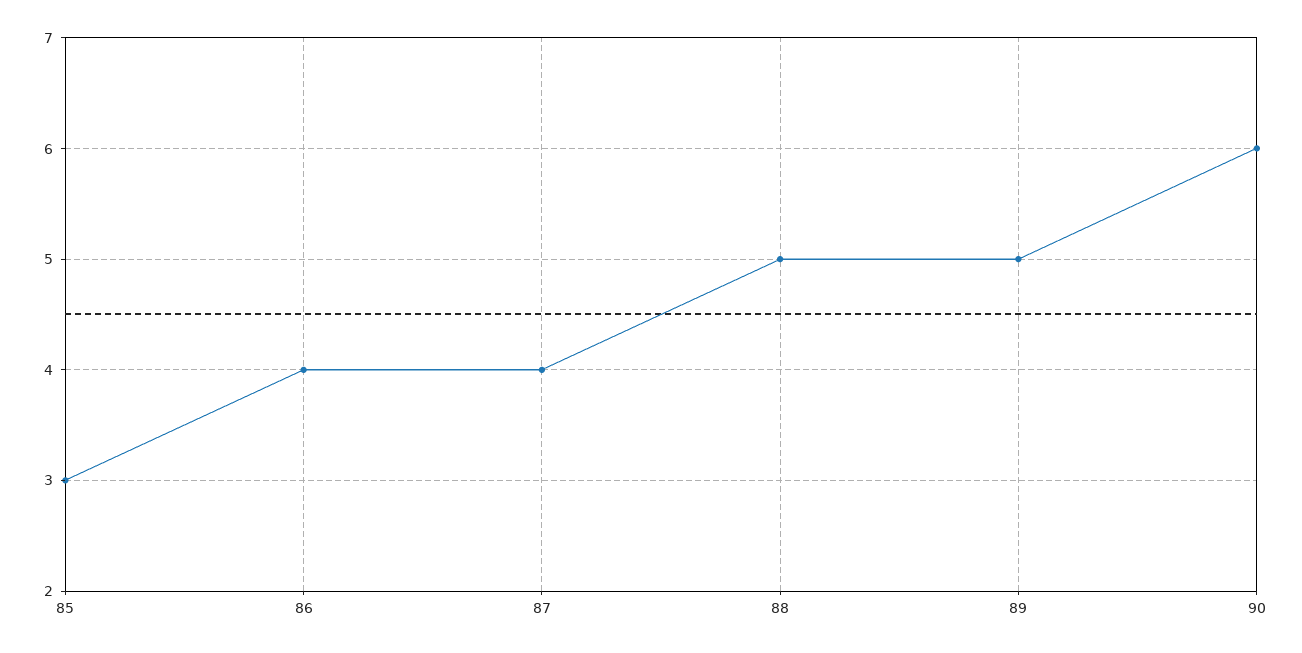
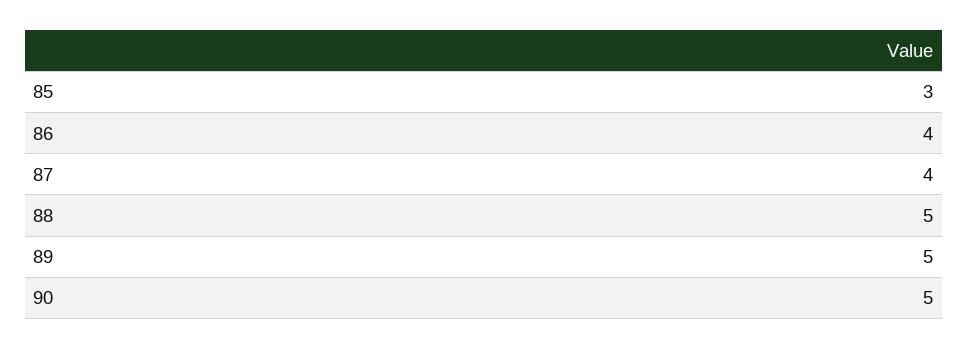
90: 6 -> 5

